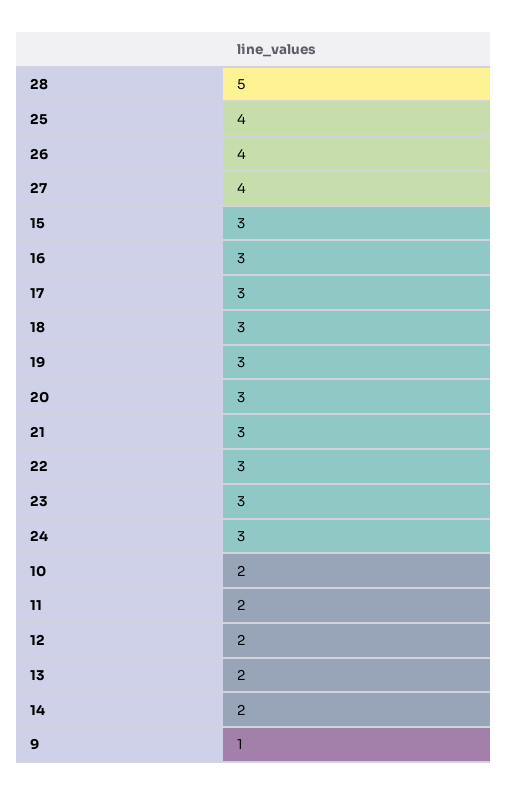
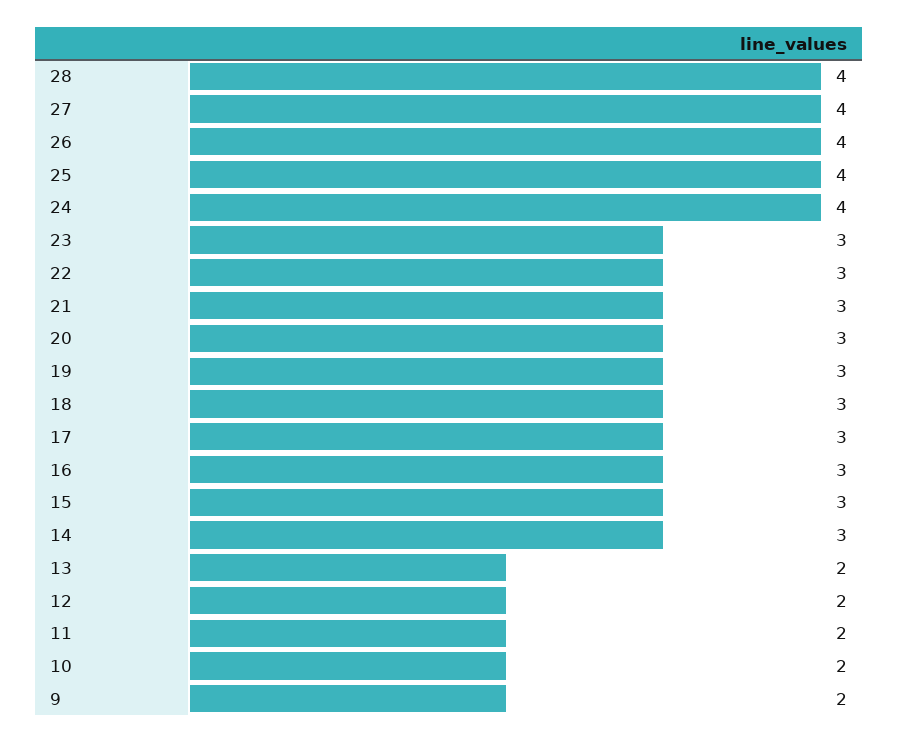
28: 5 -> 4
24: 3 -> 4
14: 2 -> 3
9: 1 -> 2

